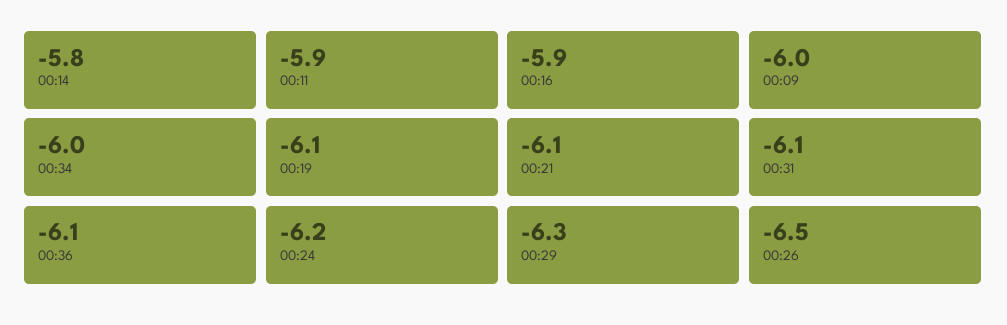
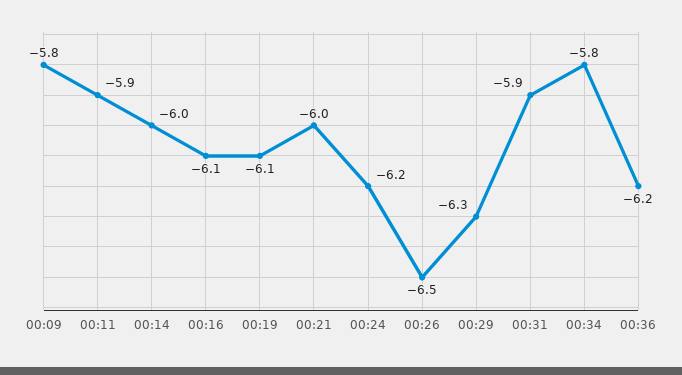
00:14: -5.8 -> -6
00:16: -5.9 -> -6.1
00:09: -6 -> -5.8
00:34: -6 -> -5.8
00:21: -6.1 -> -6
00:31: -6.1 -> -5.9
00:36: -6.1 -> -6.2

